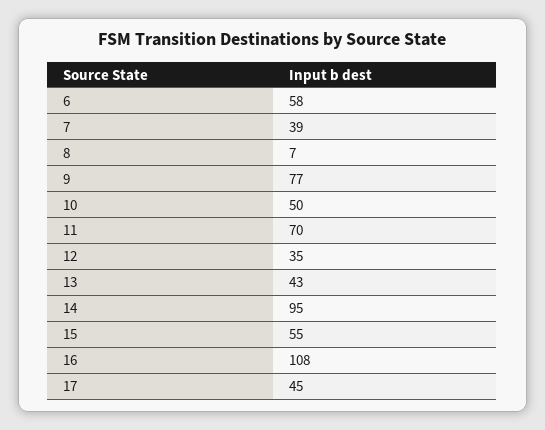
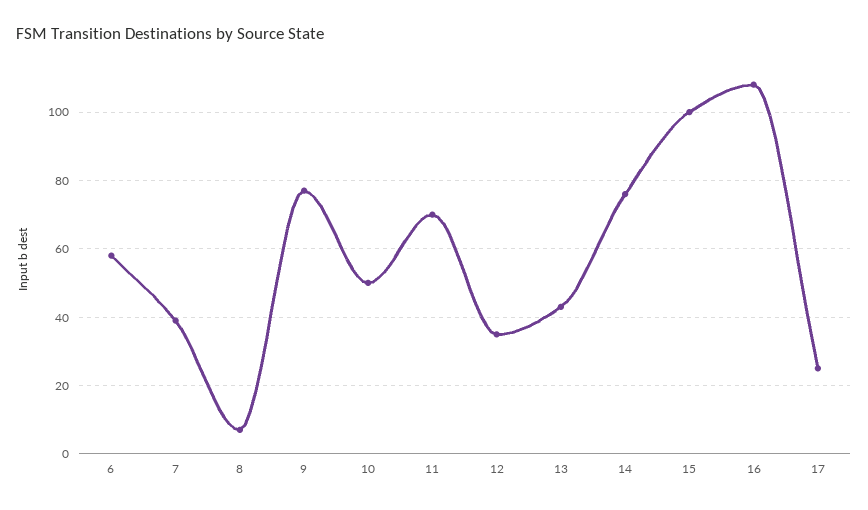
14: 95 -> 75
15: 55 -> 100
17: 45 -> 25

